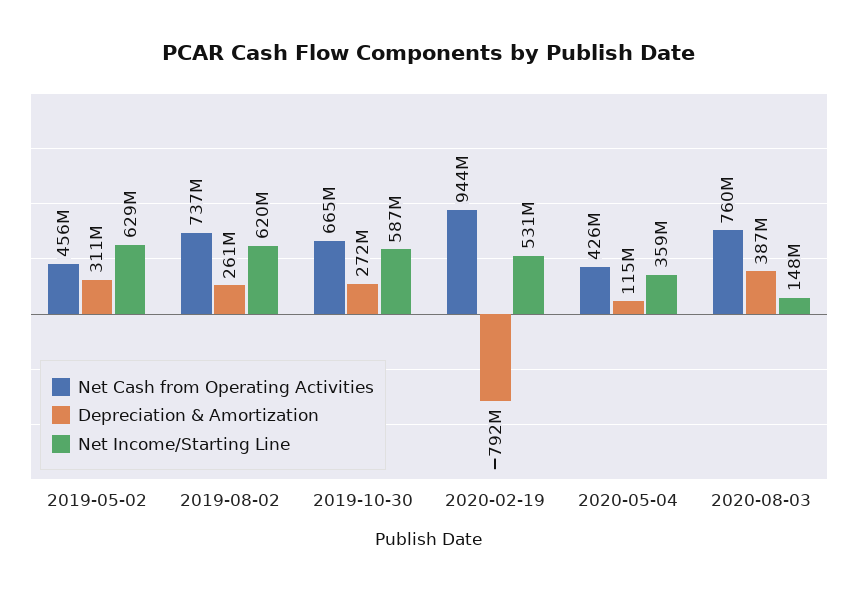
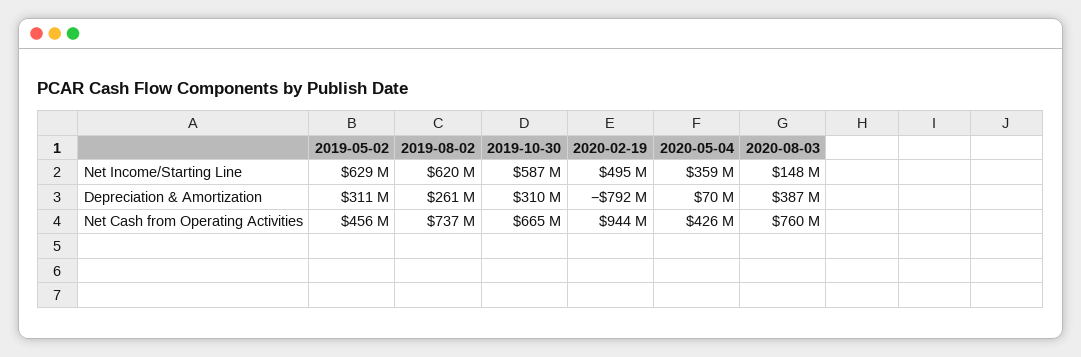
Depreciation & Amortization, 2019-10-30: 272000000 -> 310000000
Net Income/Starting Line, 2020-02-19: 531000000 -> 495000000
Depreciation & Amortization, 2020-05-04: 115000000 -> 70000000

